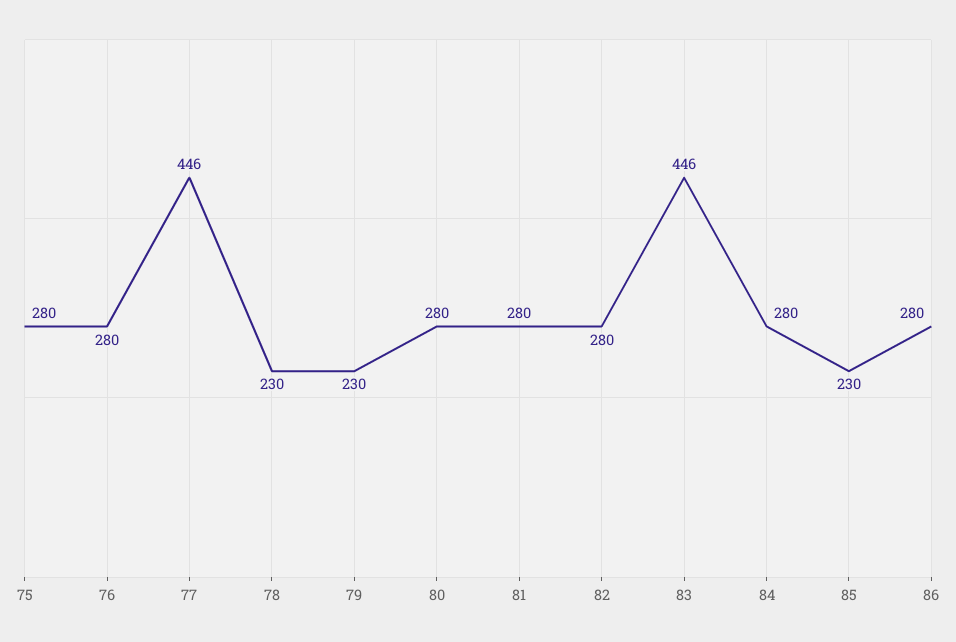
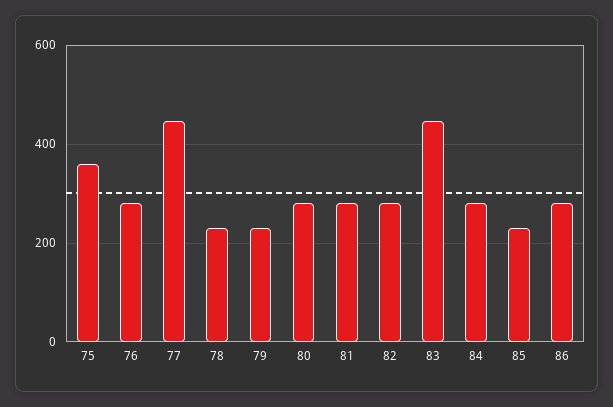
75: 280 -> 360

